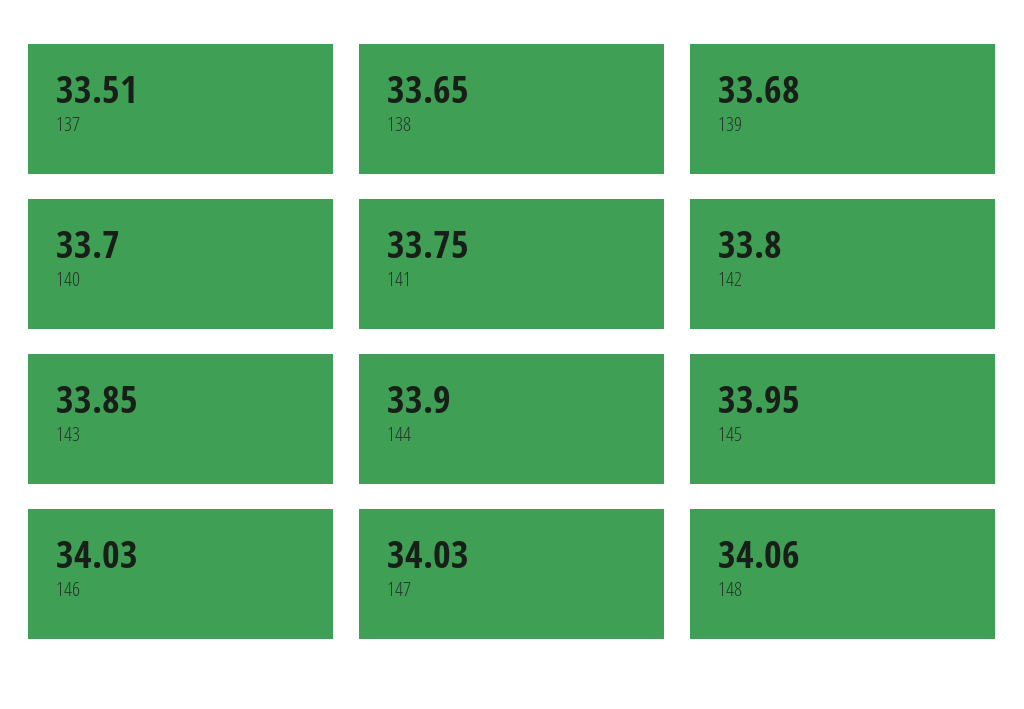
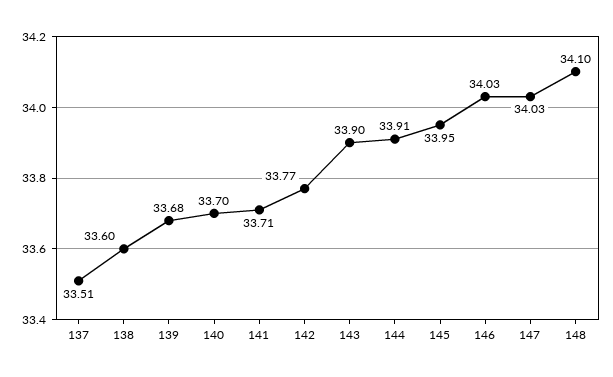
138: 33.65 -> 33.6
141: 33.75 -> 33.71
142: 33.8 -> 33.77
143: 33.85 -> 33.9
144: 33.9 -> 33.91
148: 34.06 -> 34.1

